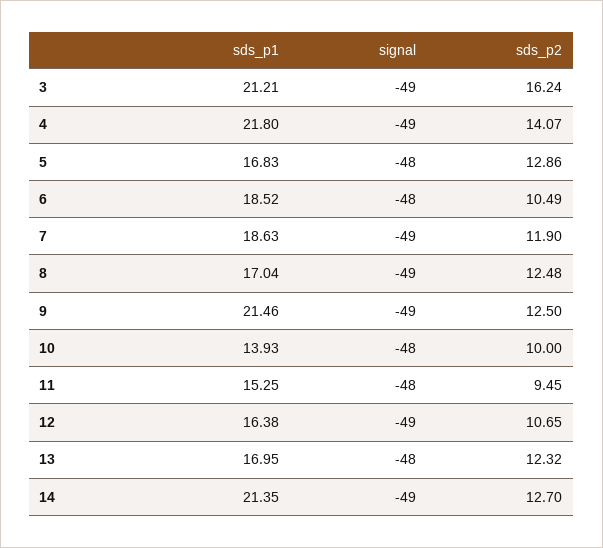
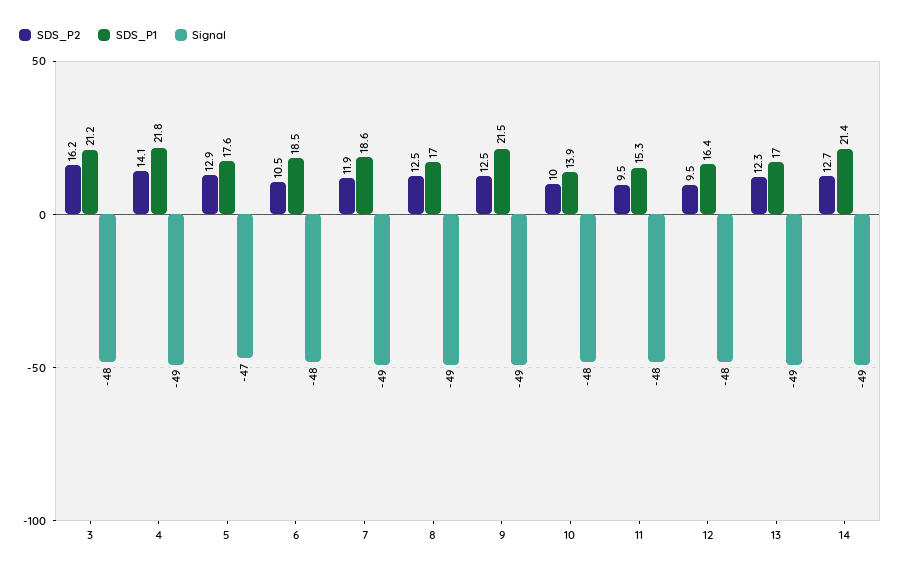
signal, 3: -49 -> -48
sds_p1, 5: 16.83 -> 17.6
signal, 5: -48 -> -47
signal, 12: -49 -> -48
sds_p2, 12: 10.65 -> 9.5
signal, 13: -48 -> -49

